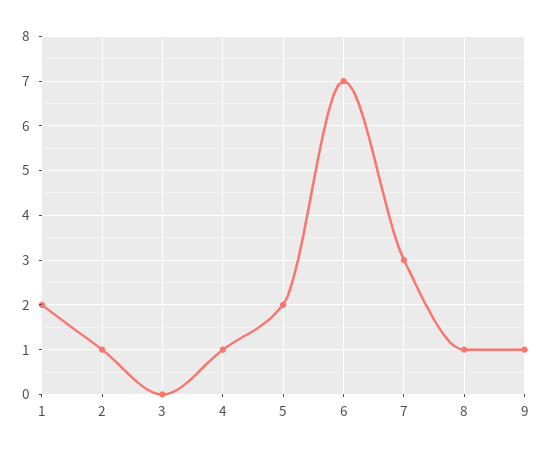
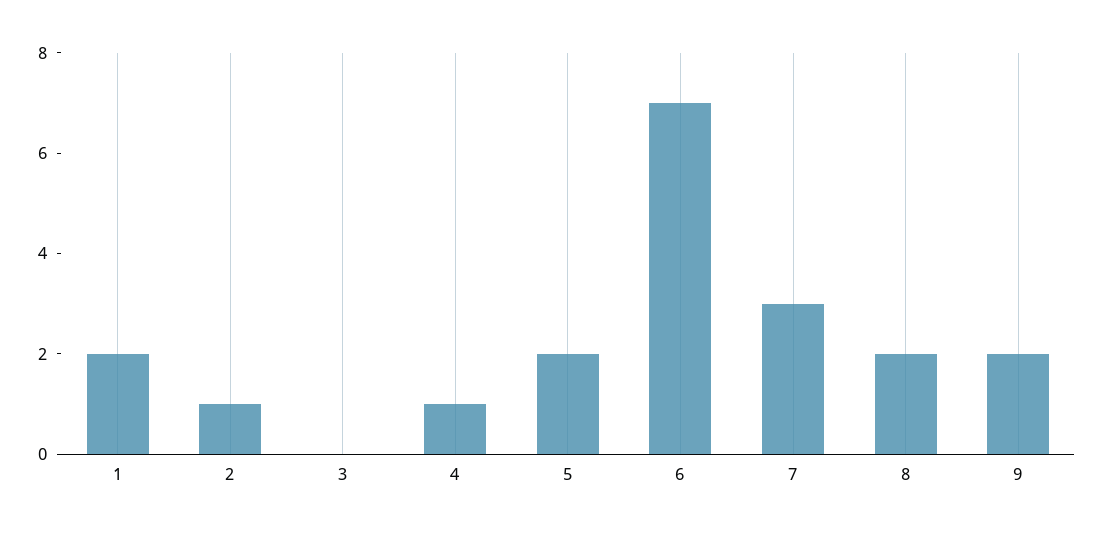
8: 1 -> 2
9: 1 -> 2

